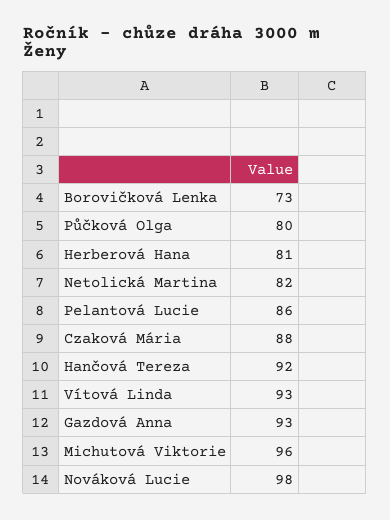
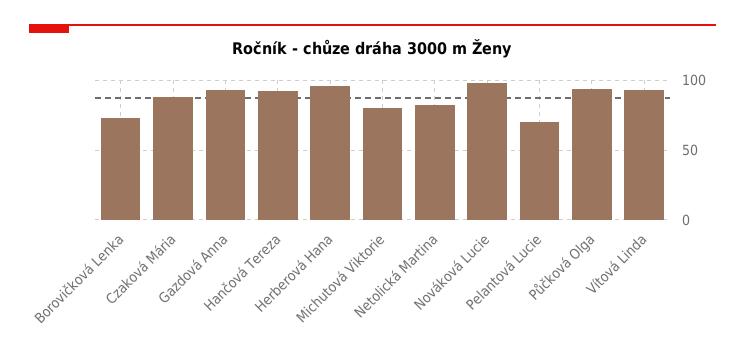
Půčková Olga: 80 -> 95
Herberová Hana: 81 -> 95
Pelantová Lucie: 86 -> 70
Michutová Viktorie: 96 -> 80

